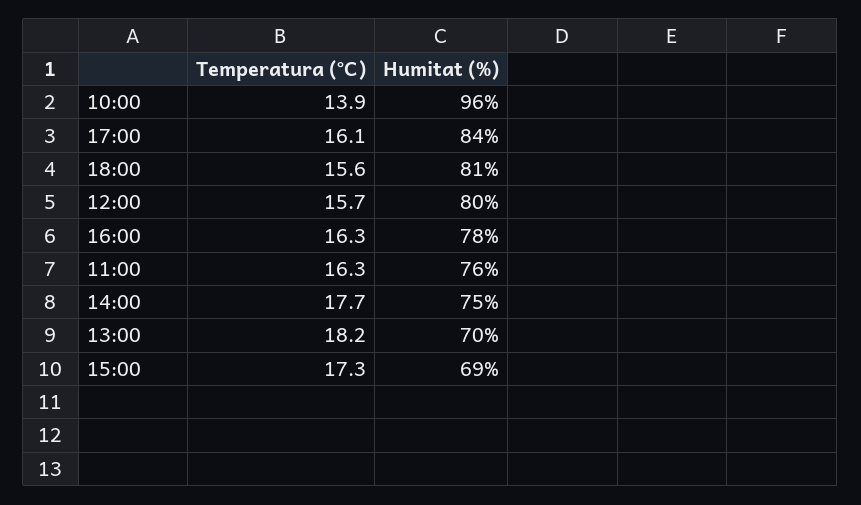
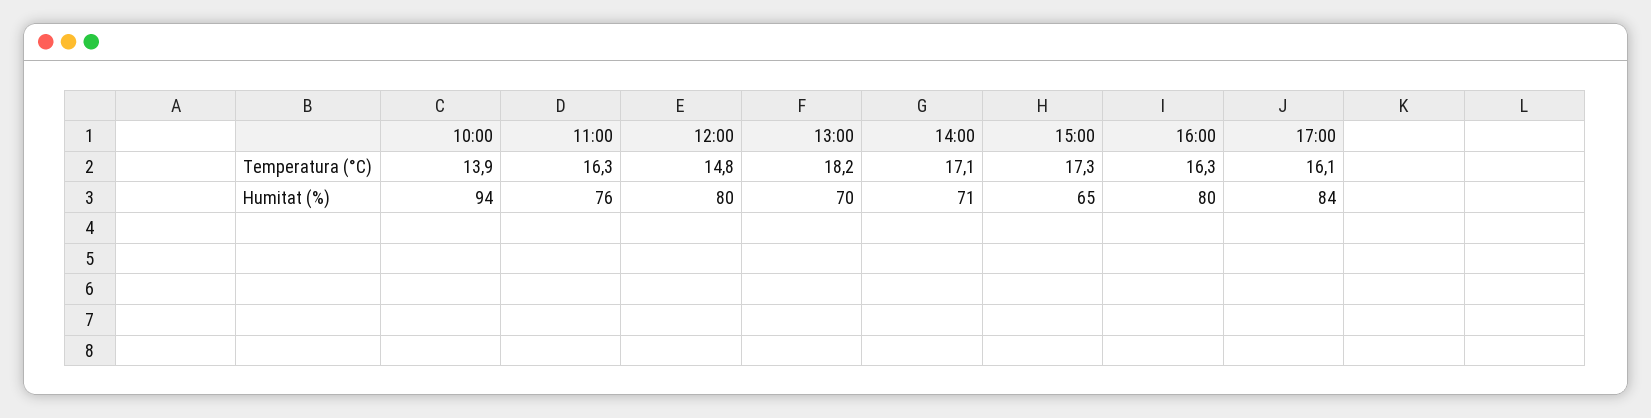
Humitat (%), 10:00: 96 -> 94
Temperatura (°C), 18:00: 15.6 -> none
Humitat (%), 18:00: 81 -> none
Temperatura (°C), 12:00: 15.7 -> 14.8
Humitat (%), 16:00: 78 -> 80
Temperatura (°C), 14:00: 17.7 -> 17.1
Humitat (%), 14:00: 75 -> 71
Humitat (%), 15:00: 69 -> 65

